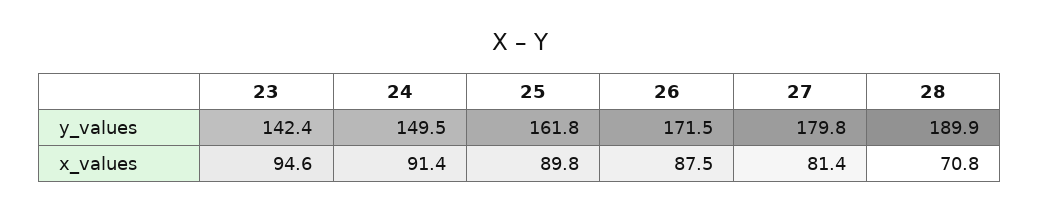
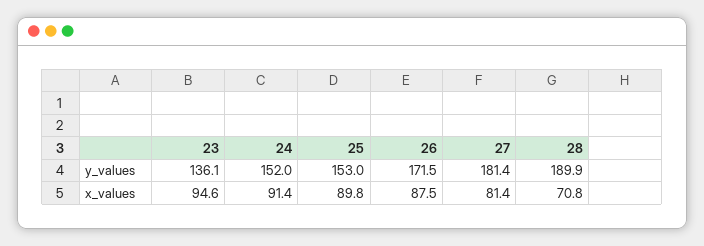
23, y_values: 142.4 -> 136.1
24, y_values: 149.5 -> 152
25, y_values: 161.8 -> 153
27, y_values: 179.8 -> 181.4

